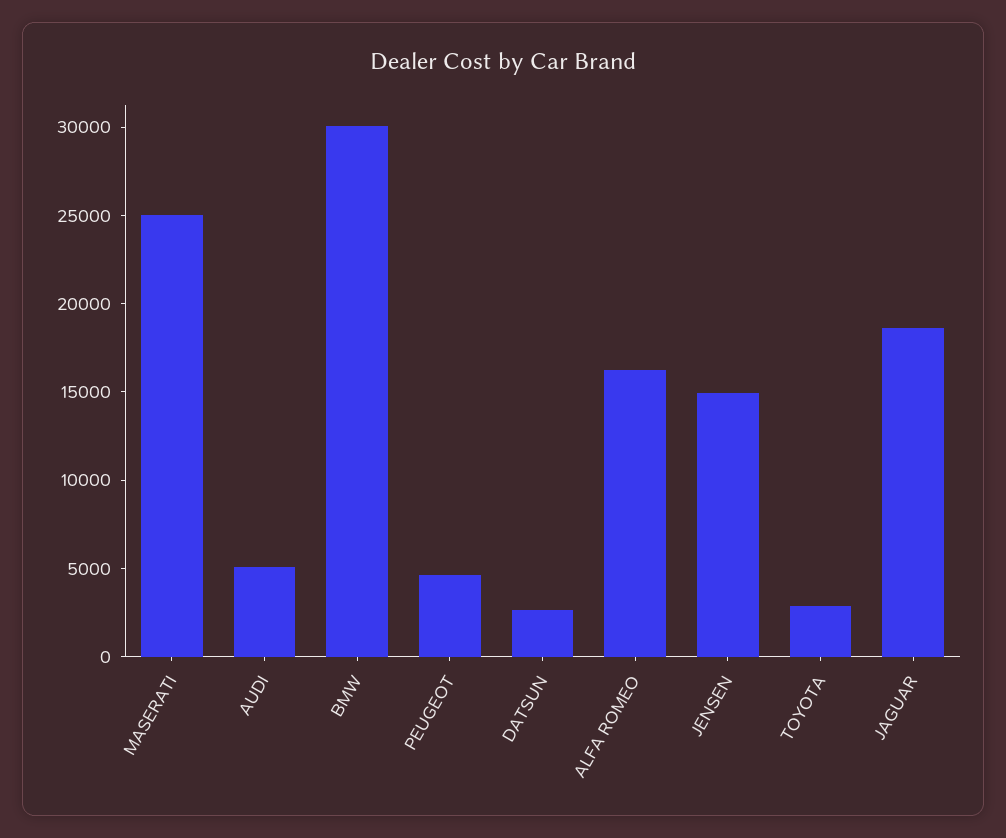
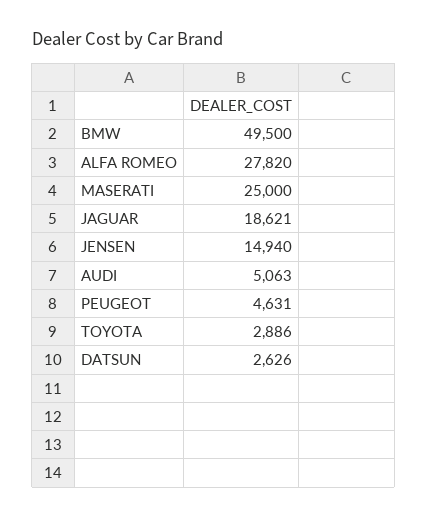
BMW: 30000 -> 49500
ALFA ROMEO: 16000 -> 27820

